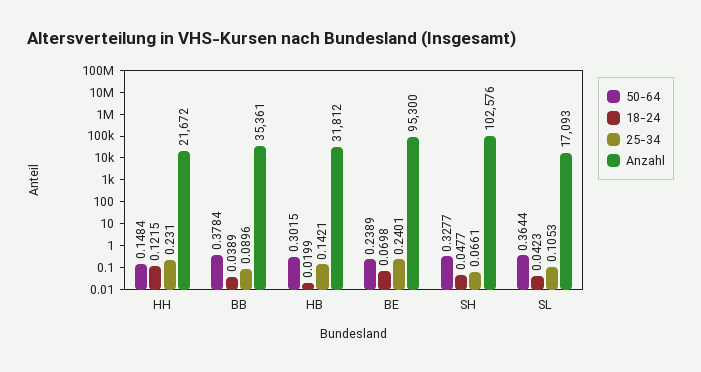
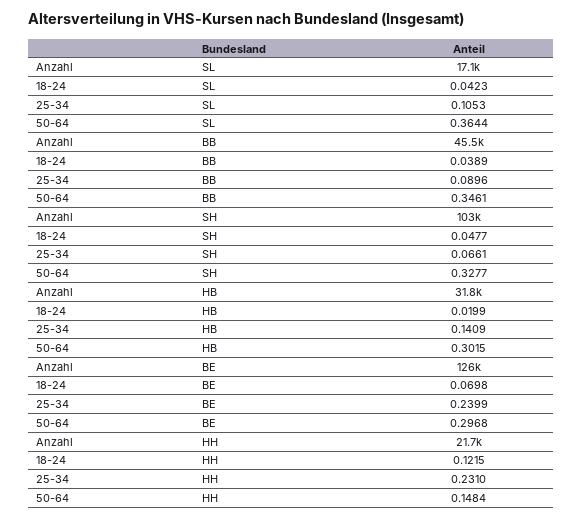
50-64, BB: 0.3784 -> 0.3461
Anzahl, BB: 35361 -> 45500
25-34, HB: 0.1421 -> 0.1409
50-64, BE: 0.2389 -> 0.2968
25-34, BE: 0.2401 -> 0.2399
Anzahl, BE: 95300 -> 126000

